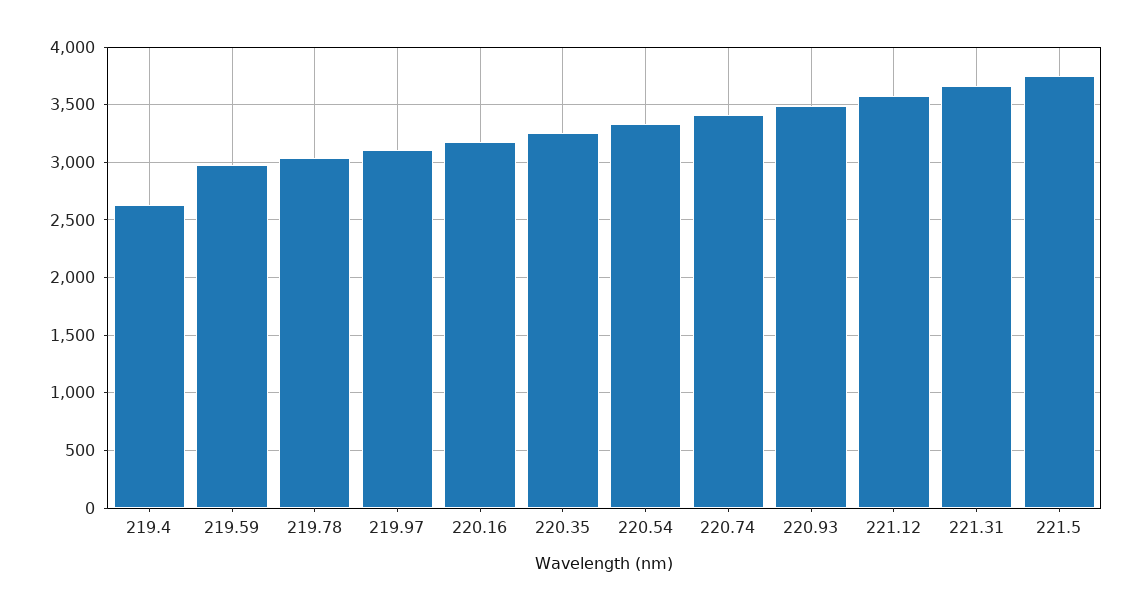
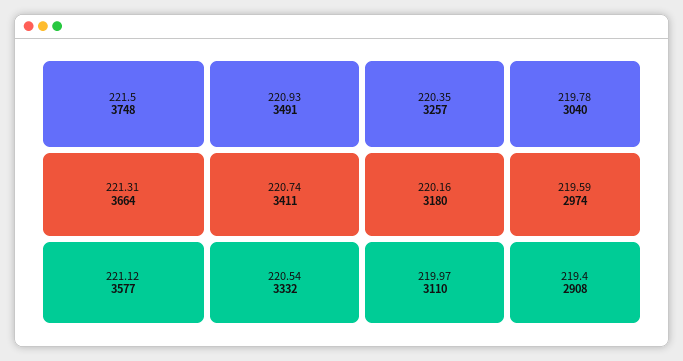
219.4: 2600 -> 2908

